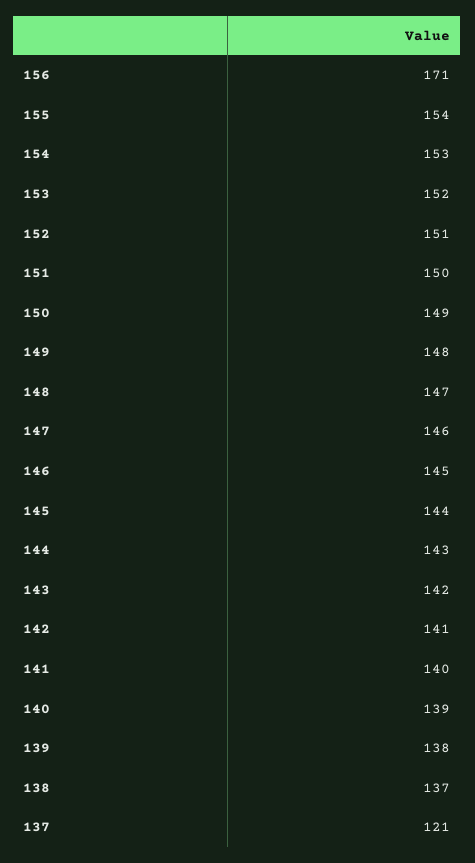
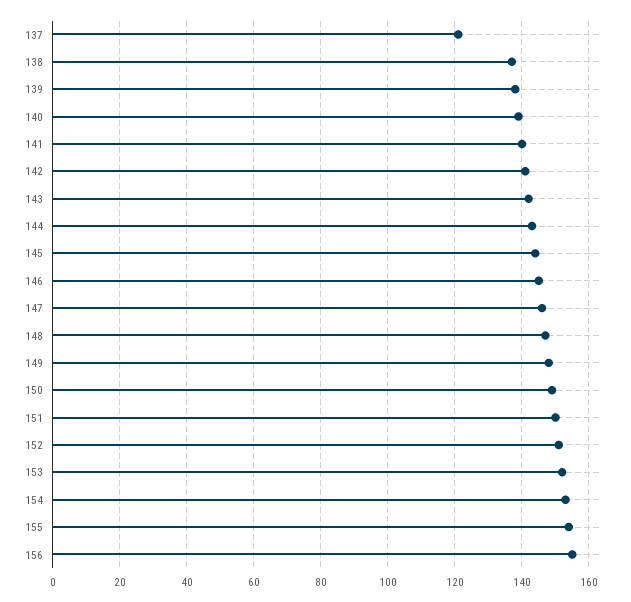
156: 171 -> 155

